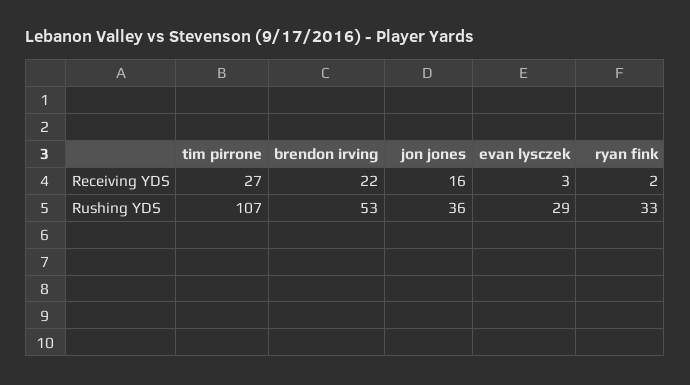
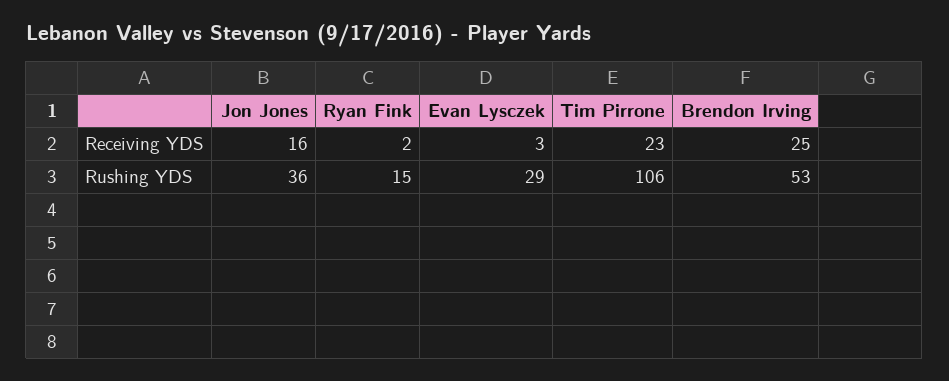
tim pirrone, Receiving YDS: 27 -> 23
brendon irving, Receiving YDS: 22 -> 25
tim pirrone, Rushing YDS: 107 -> 106
ryan fink, Rushing YDS: 33 -> 15

